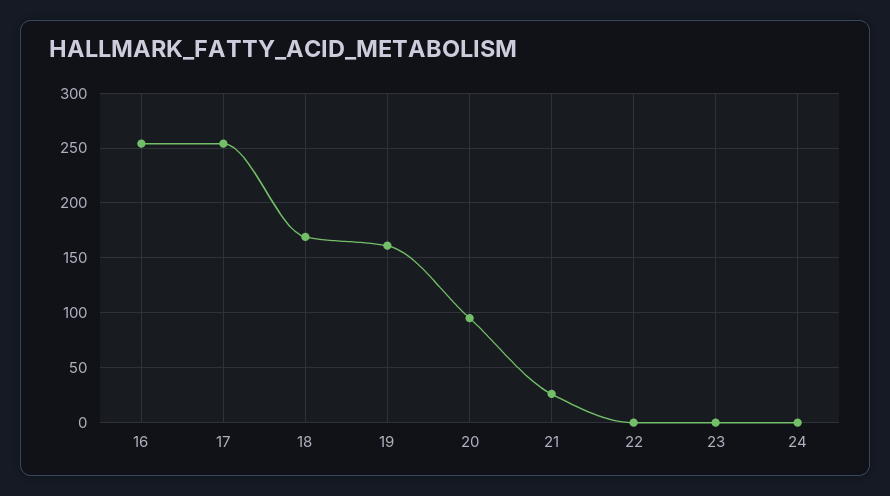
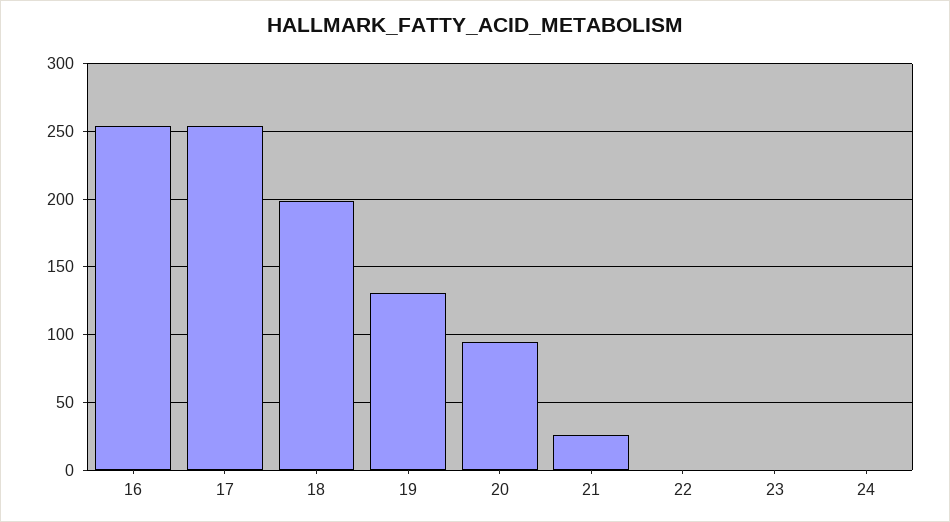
18: 170 -> 200
19: 160 -> 130

